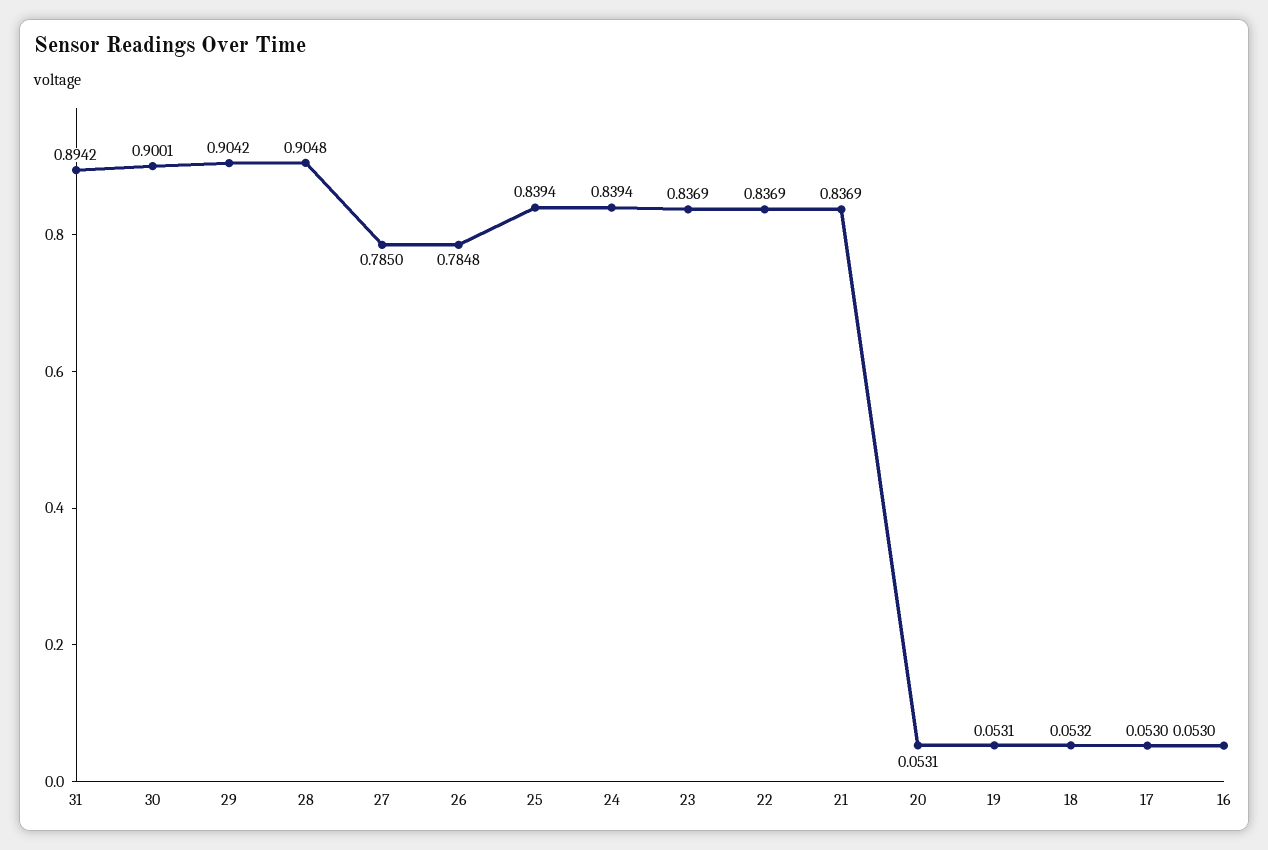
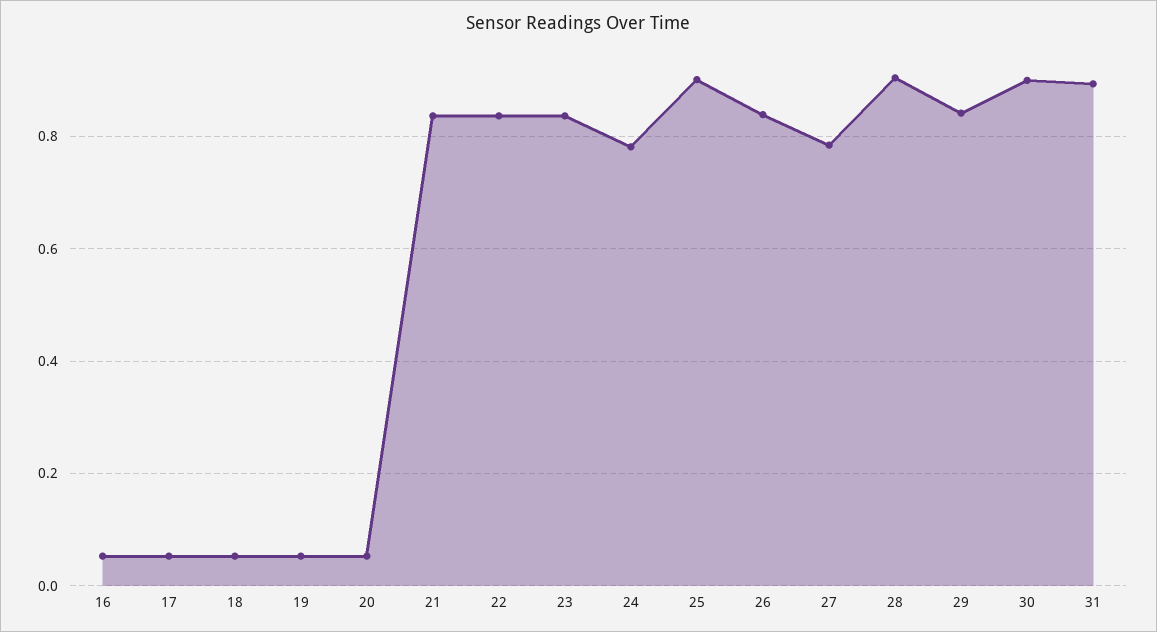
29: 0.9042 -> 0.84
26: 0.7848 -> 0.84
25: 0.8394 -> 0.9
24: 0.8394 -> 0.78

